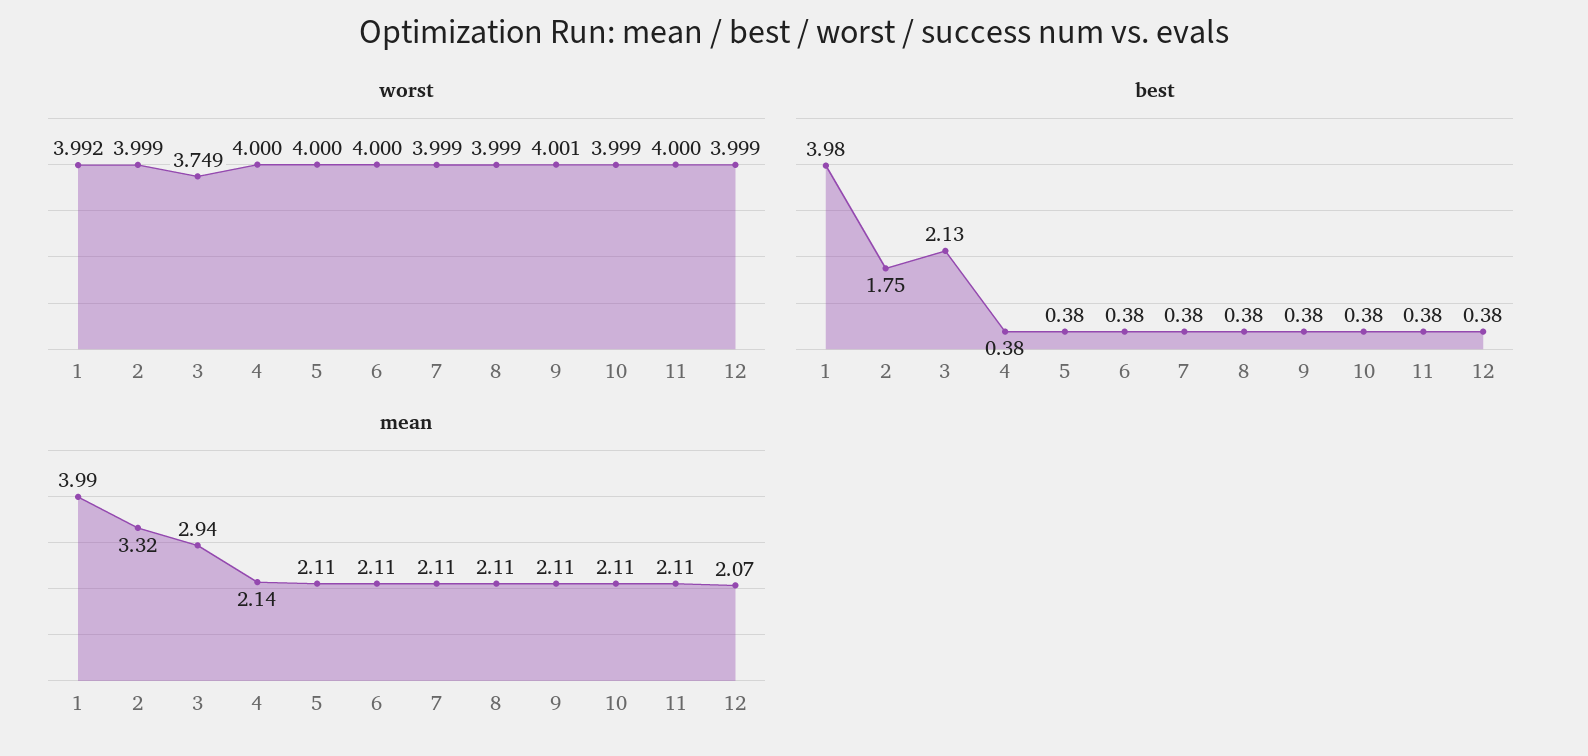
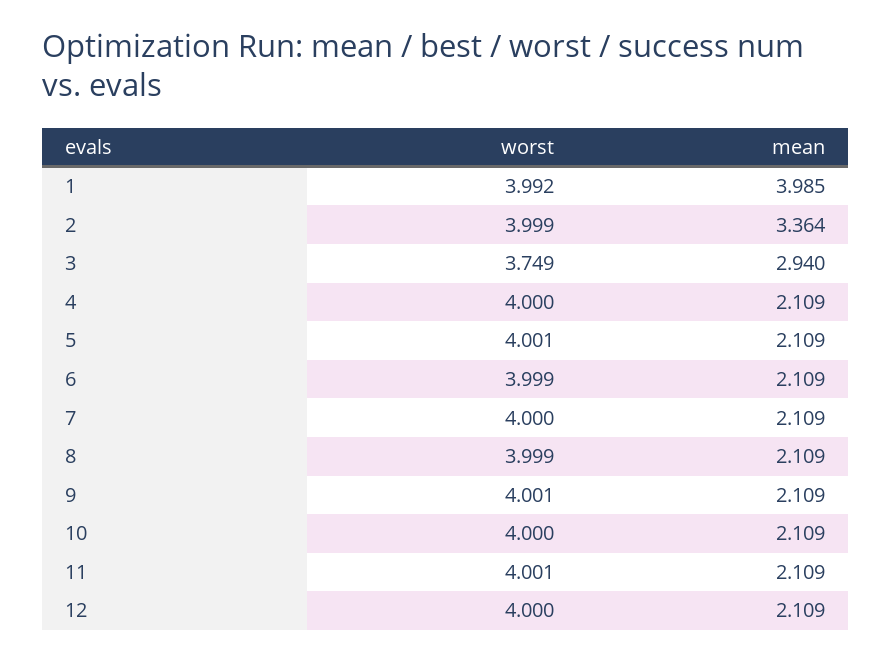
worst, 5: 4 -> 4.001
worst, 6: 4 -> 3.999
worst, 7: 3.999 -> 4
worst, 10: 3.999 -> 4
worst, 11: 4 -> 4.001
worst, 12: 3.999 -> 4
best, 1: 3.98 -> none
best, 2: 1.75 -> none
best, 3: 2.13 -> none
best, 4: 0.38 -> none
best, 5: 0.38 -> none
best, 6: 0.38 -> none
best, 7: 0.38 -> none
best, 8: 0.38 -> none
best, 9: 0.38 -> none
best, 10: 0.38 -> none
best, 11: 0.38 -> none
best, 12: 0.38 -> none
mean, 2: 3.32 -> 3.364
mean, 4: 2.14 -> 2.109
mean, 12: 2.07 -> 2.109

